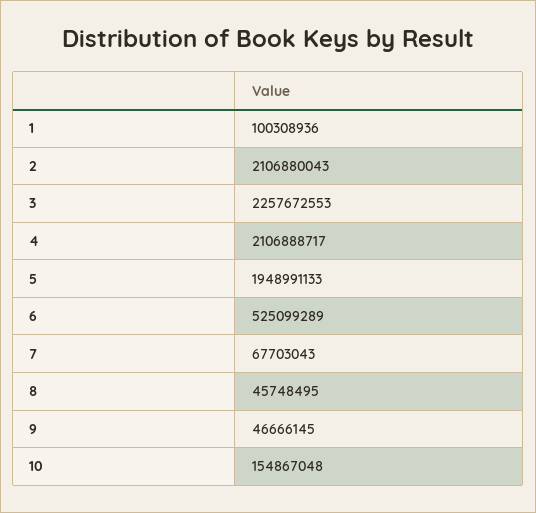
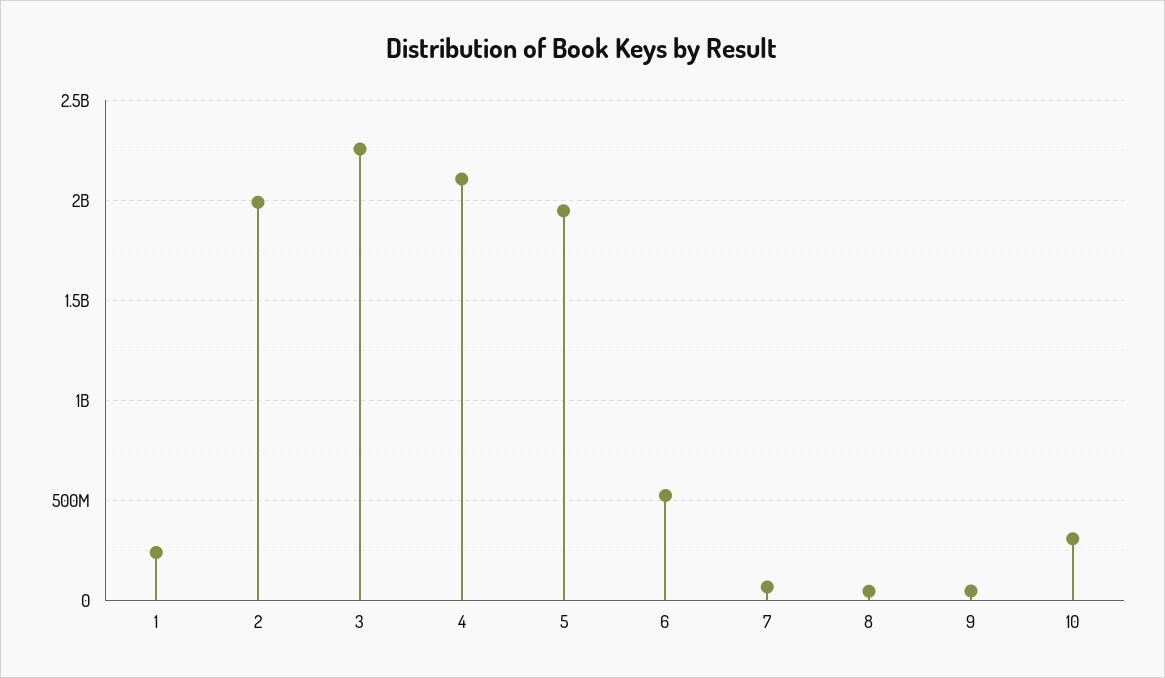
1: 100308936 -> 250000000
2: 2106880043 -> 2000000000
10: 154867048 -> 300000000

